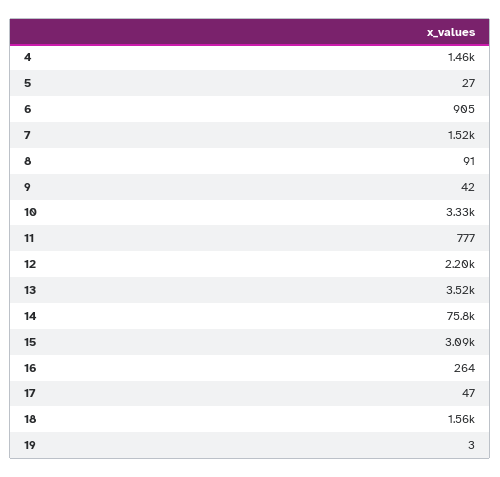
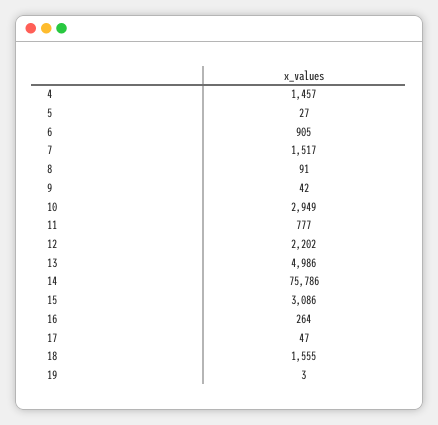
10: 3330 -> 2949
13: 3520 -> 4986

